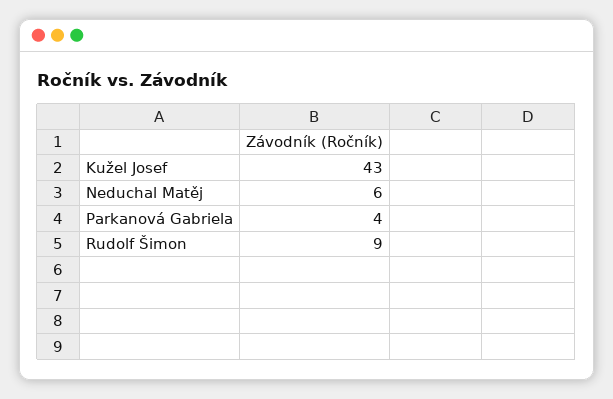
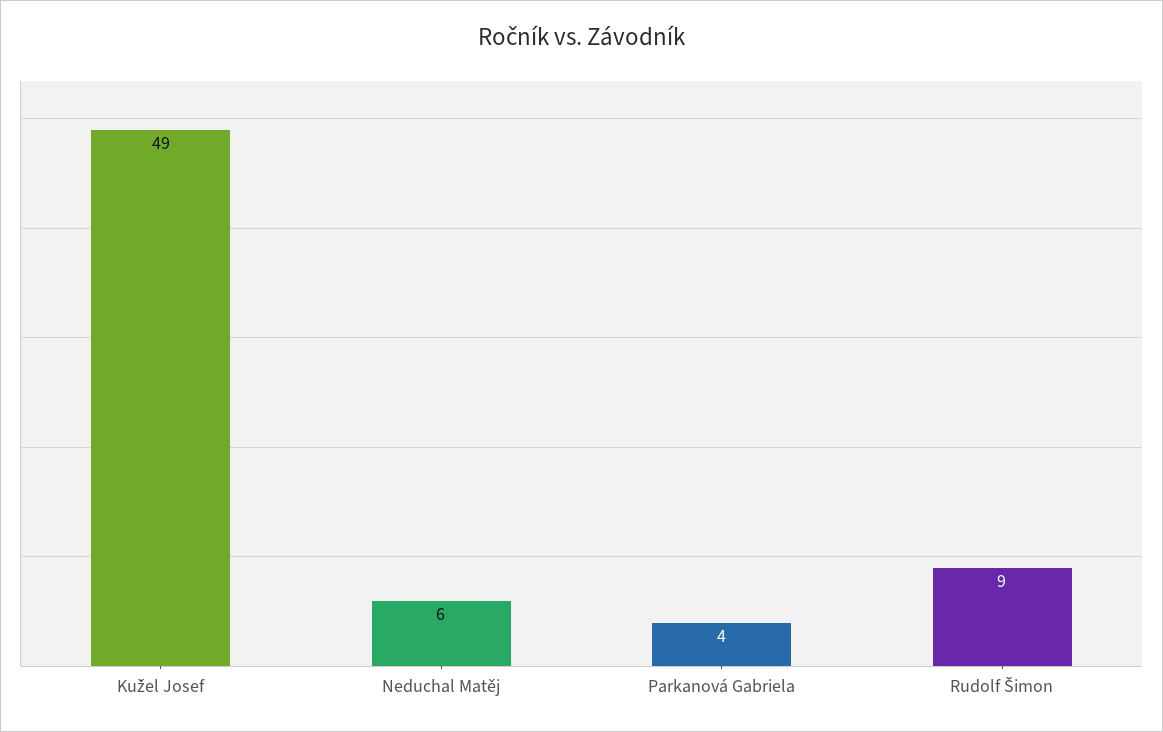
Kužel Josef: 43 -> 49

